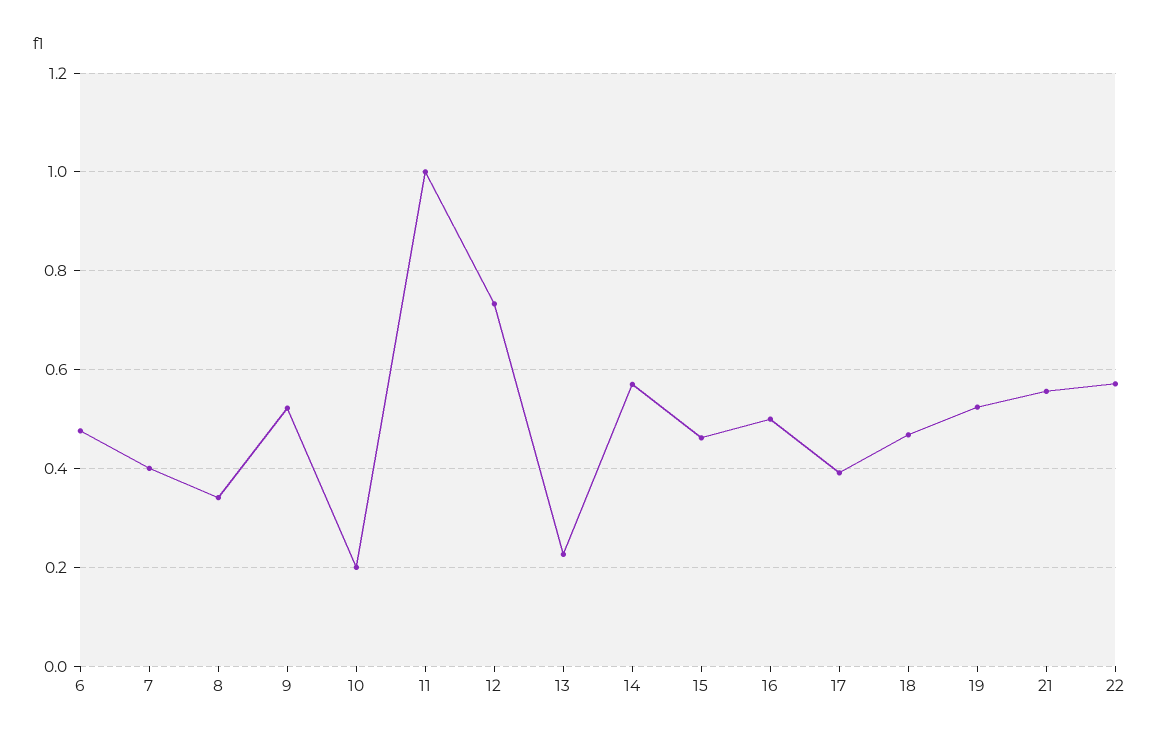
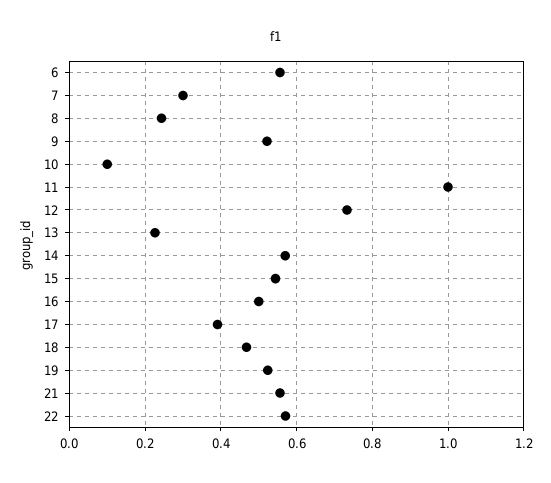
6: 0.48 -> 0.56
7: 0.4 -> 0.3
8: 0.34 -> 0.24
10: 0.2 -> 0.1
15: 0.46 -> 0.54

